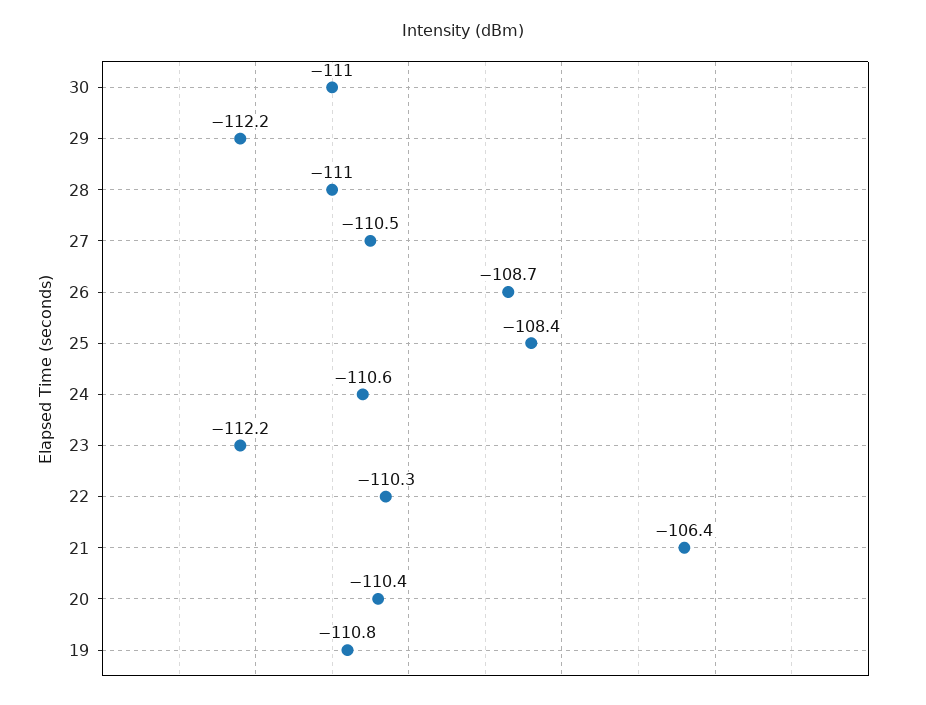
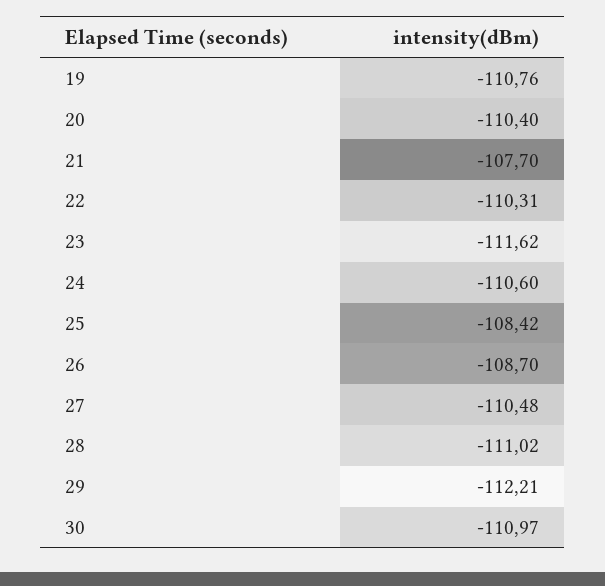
23: -112.2 -> -111.62
21: -106.4 -> -107.7

